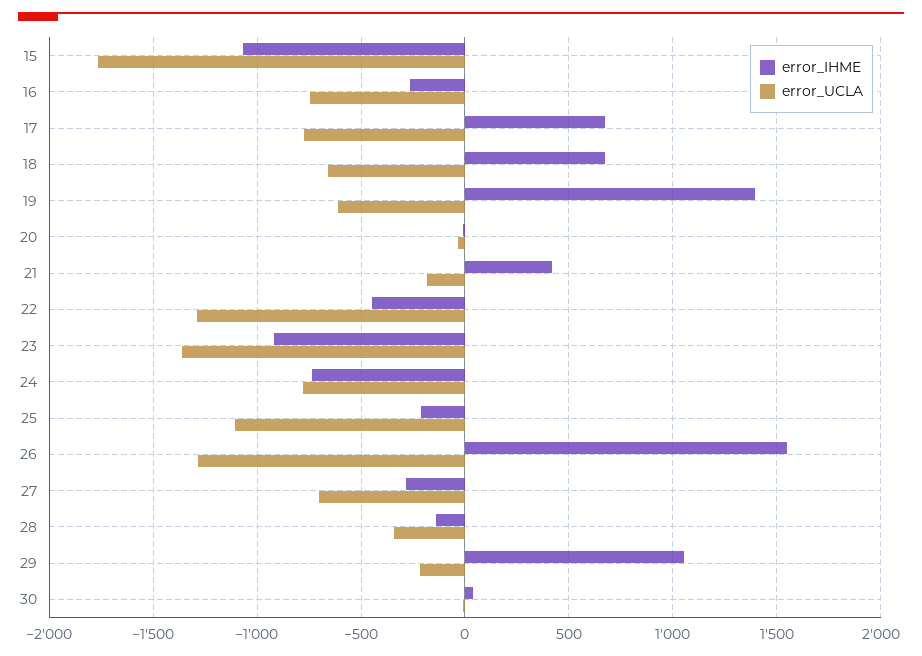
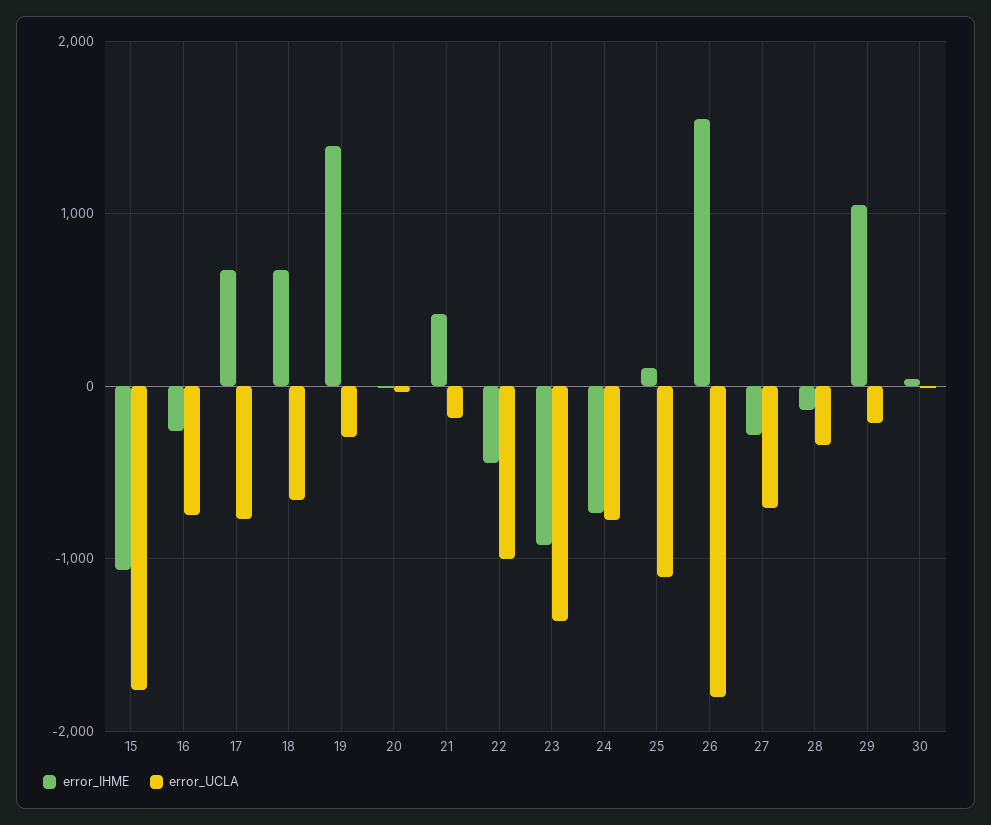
error_UCLA, 19: -600 -> -300
error_UCLA, 22: -1300 -> -1000
error_IHME, 25: -200 -> 100
error_UCLA, 26: -1300 -> -1800

